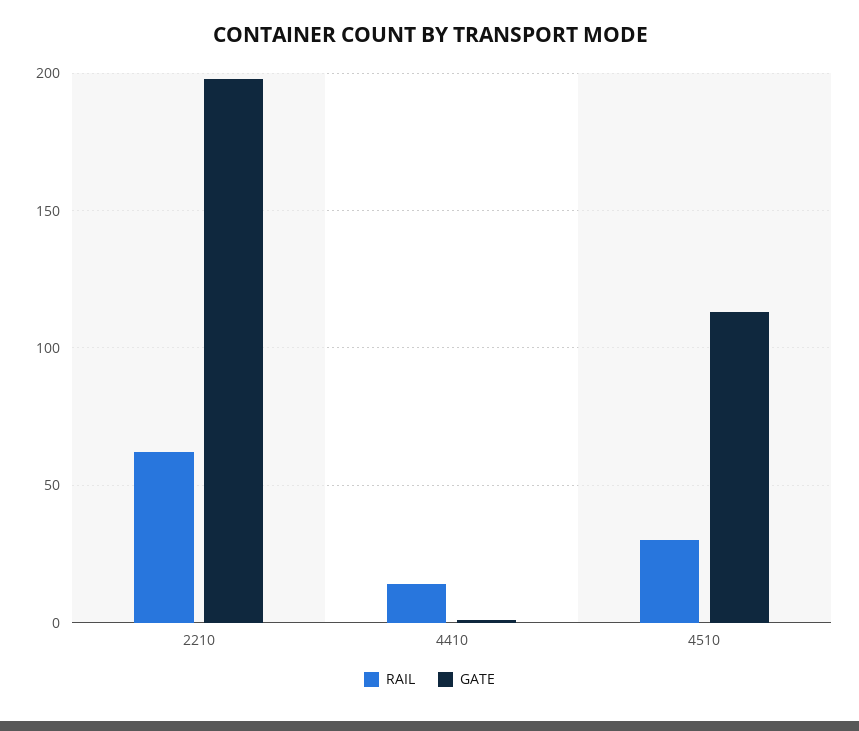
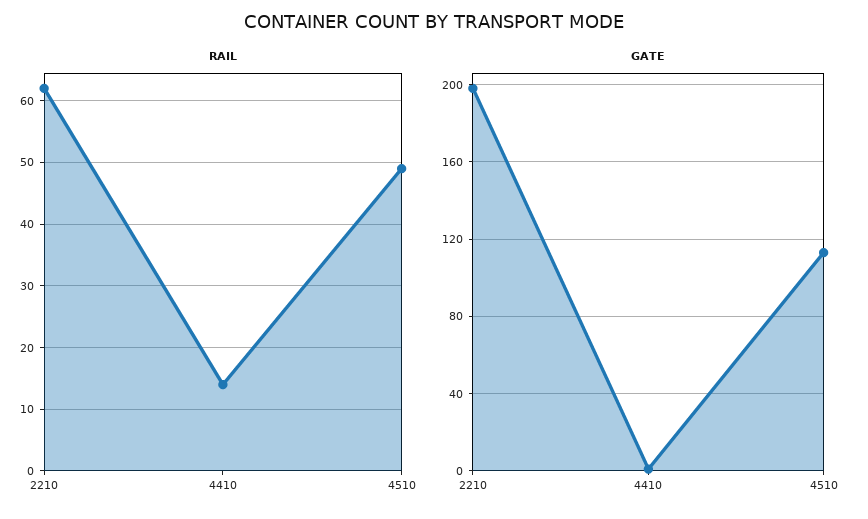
RAIL, 4510: 30 -> 49

